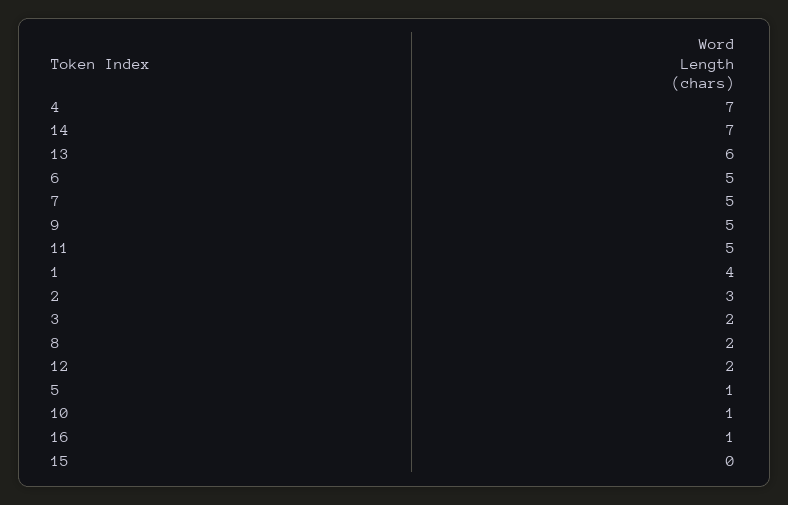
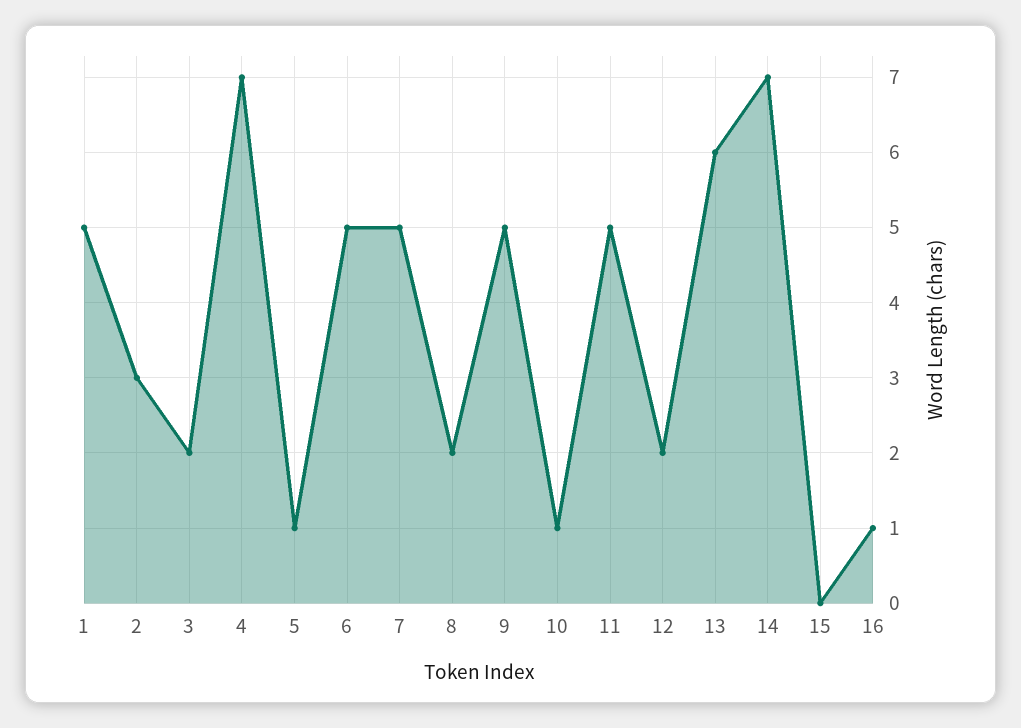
1: 4 -> 5

